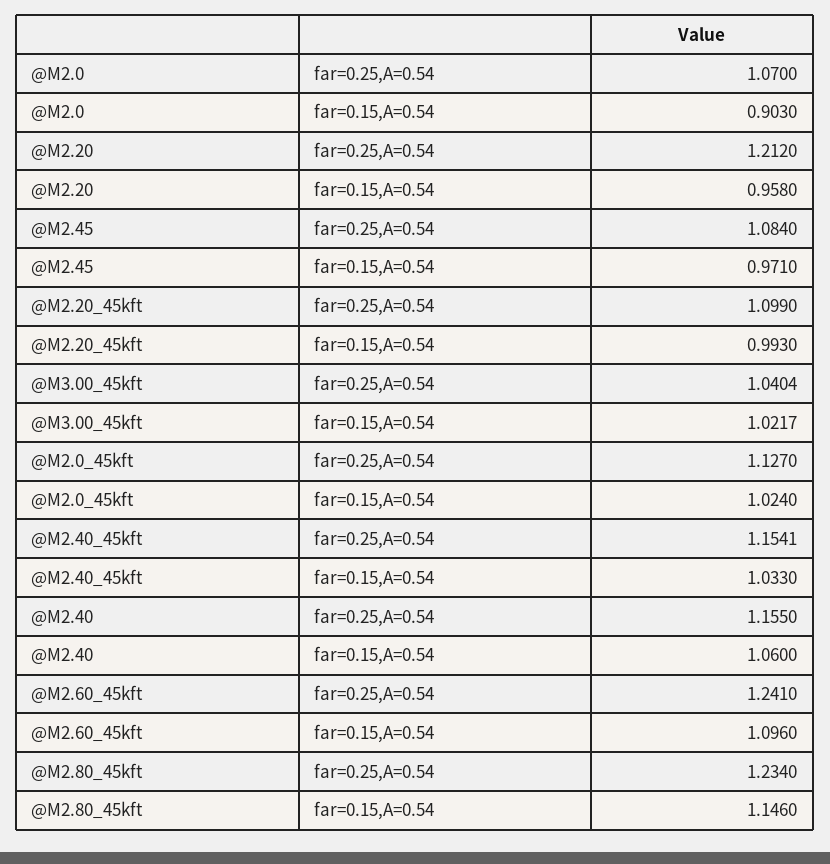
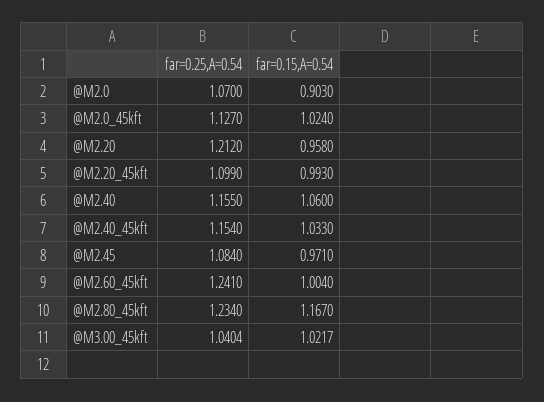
@M2.40_45kft, far=0.25,A=0.54: 1.1541 -> 1.154
@M2.60_45kft, far=0.15,A=0.54: 1.096 -> 1.004
@M2.80_45kft, far=0.15,A=0.54: 1.146 -> 1.167

